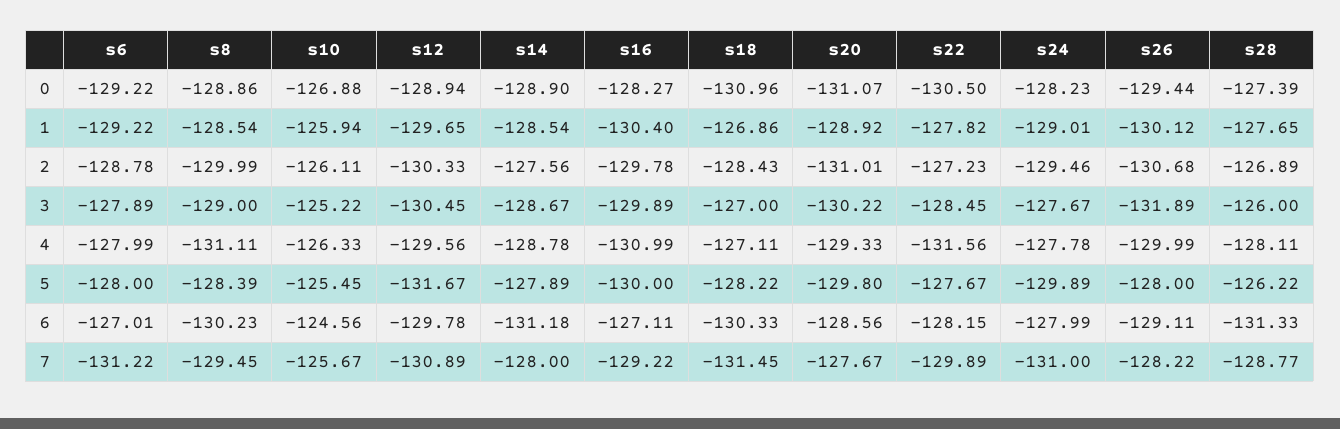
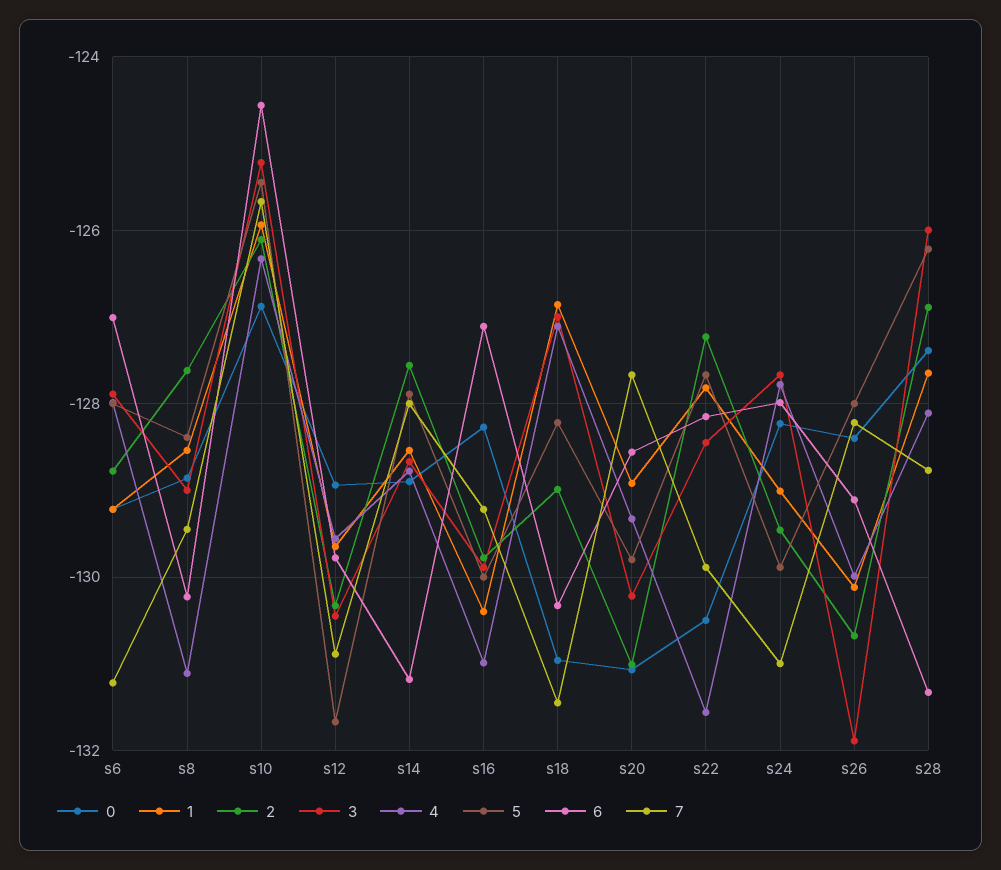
0, s26: -129.44 -> -128.4
2, s8: -129.99 -> -127.6
2, s18: -128.43 -> -129

